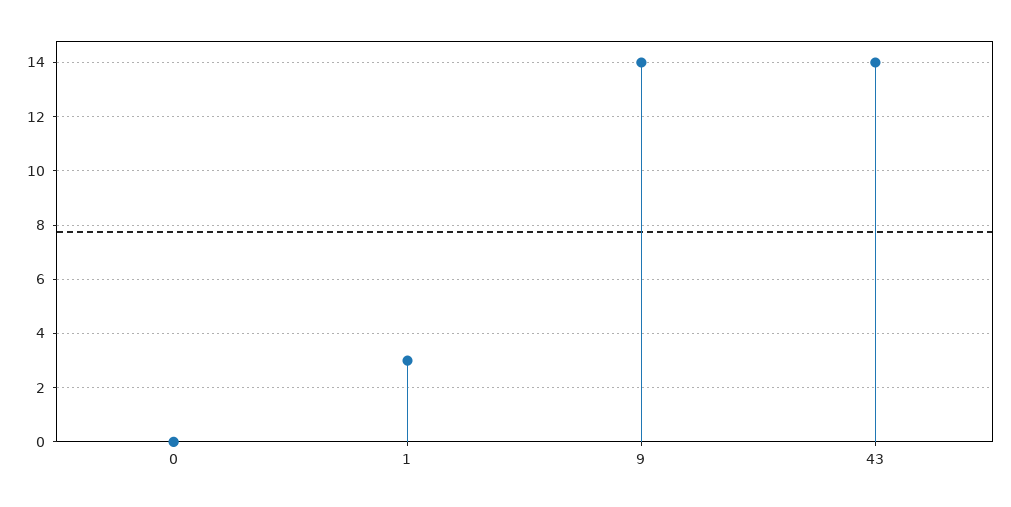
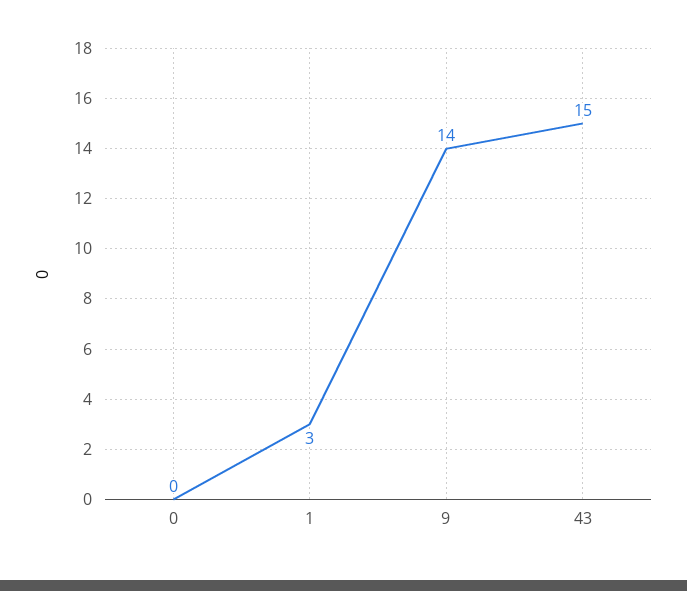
43: 14 -> 15

